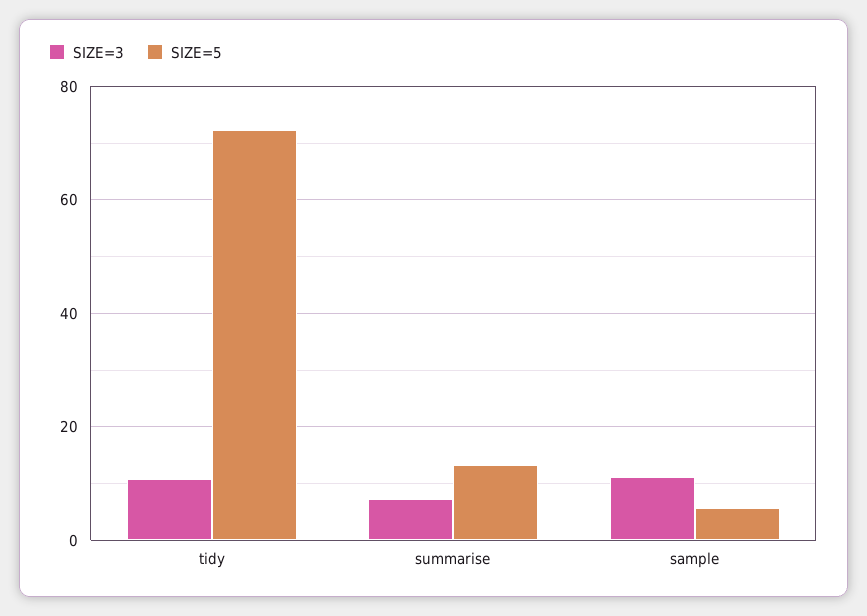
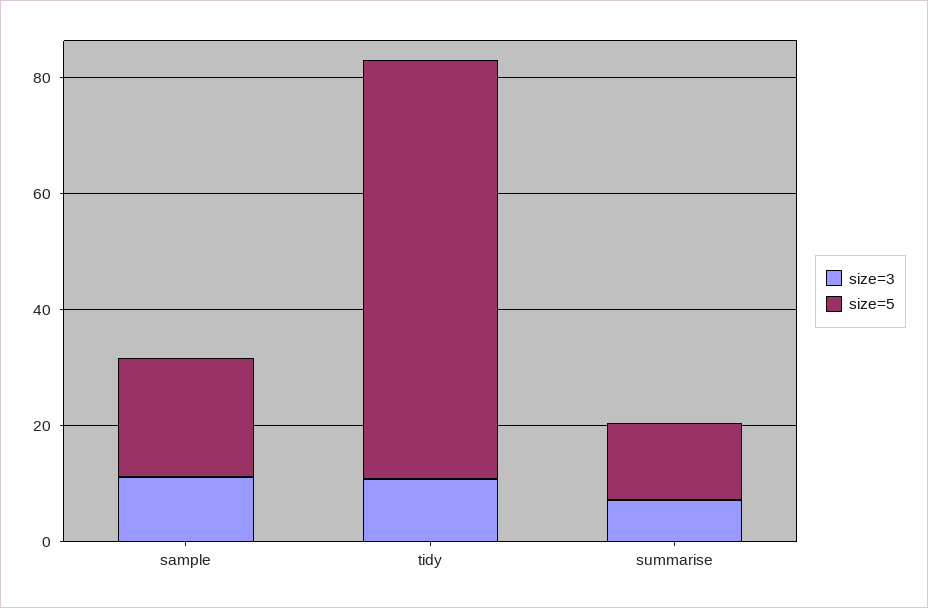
SIZE=5, sample: 6 -> 20

